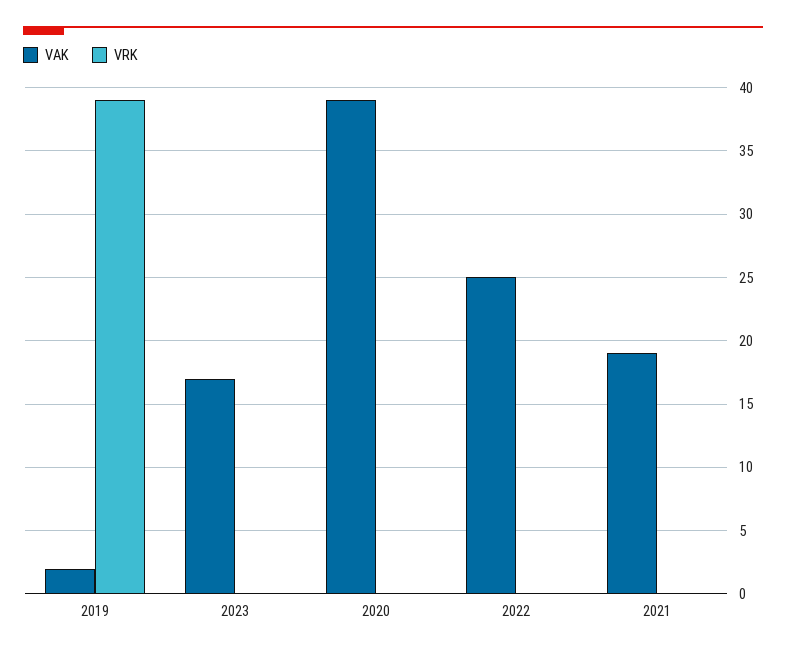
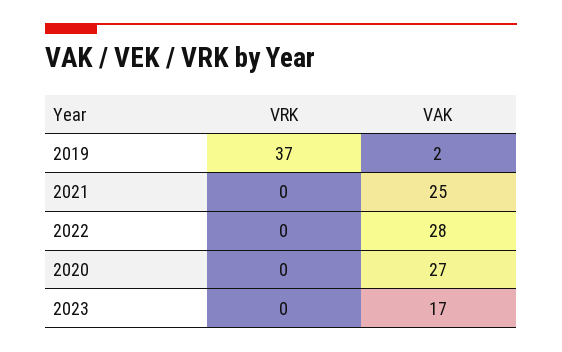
VRK, 2019: 39 -> 37
VAK, 2020: 39 -> 27
VAK, 2022: 25 -> 28
VAK, 2021: 19 -> 25

